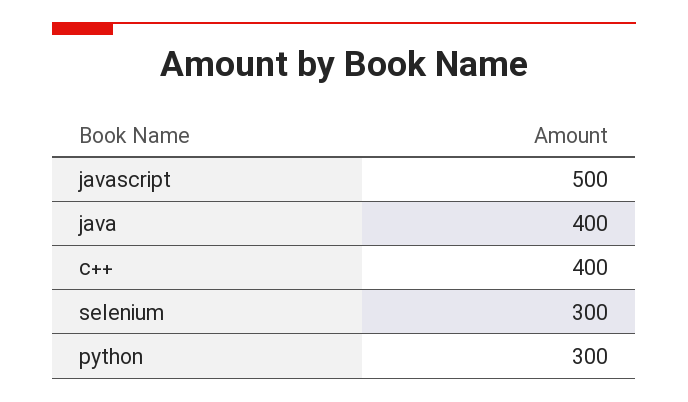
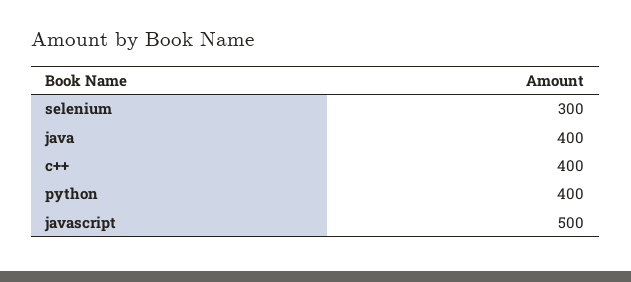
python: 300 -> 400

